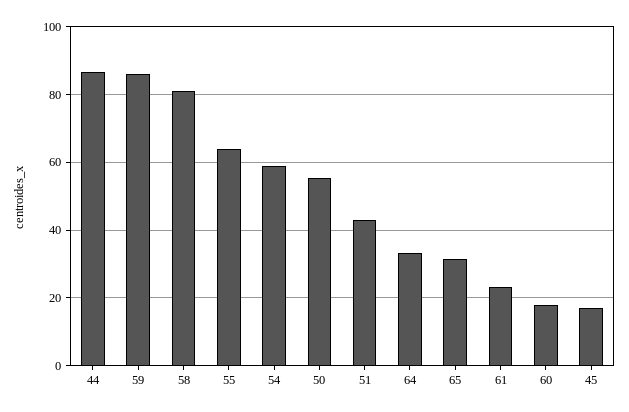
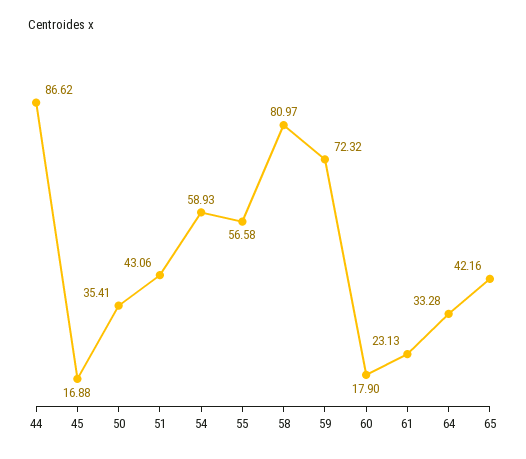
59: 86 -> 72.32
55: 64 -> 56.58
50: 56 -> 35.41
65: 32 -> 42.16

